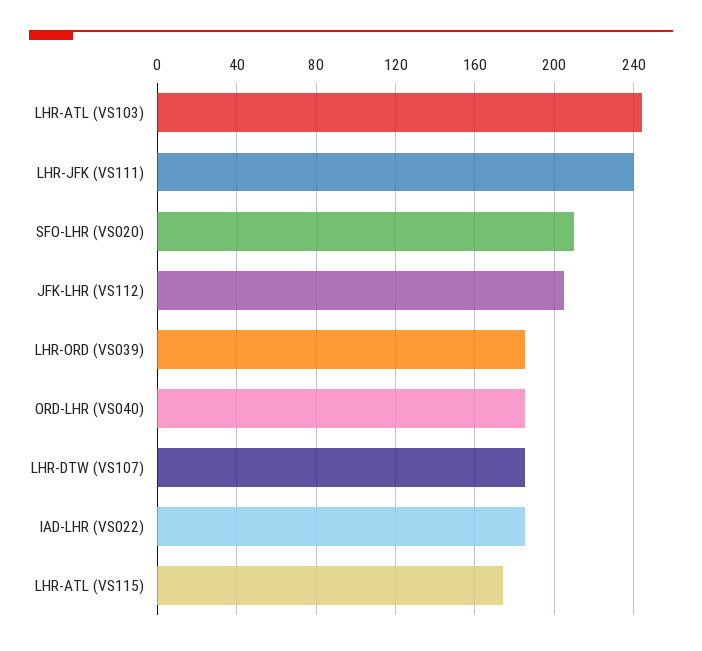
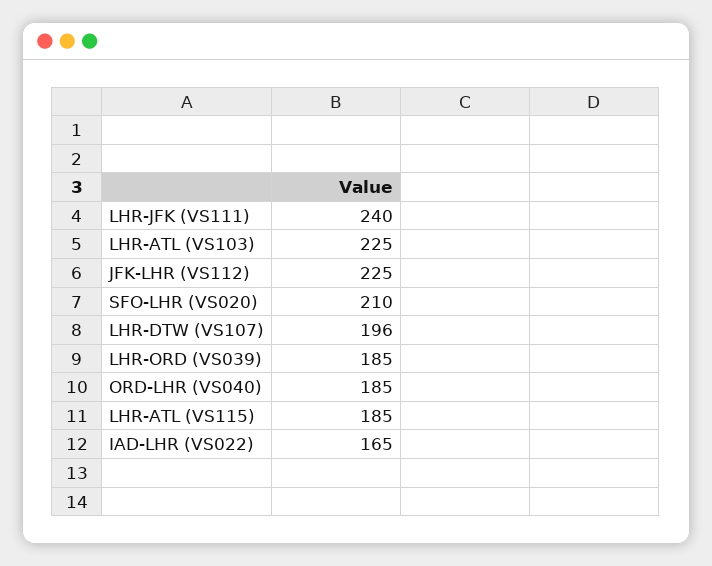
LHR-ATL (VS103): 245 -> 225
JFK-LHR (VS112): 205 -> 225
LHR-DTW (VS107): 185 -> 196
IAD-LHR (VS022): 185 -> 165
LHR-ATL (VS115): 175 -> 185

